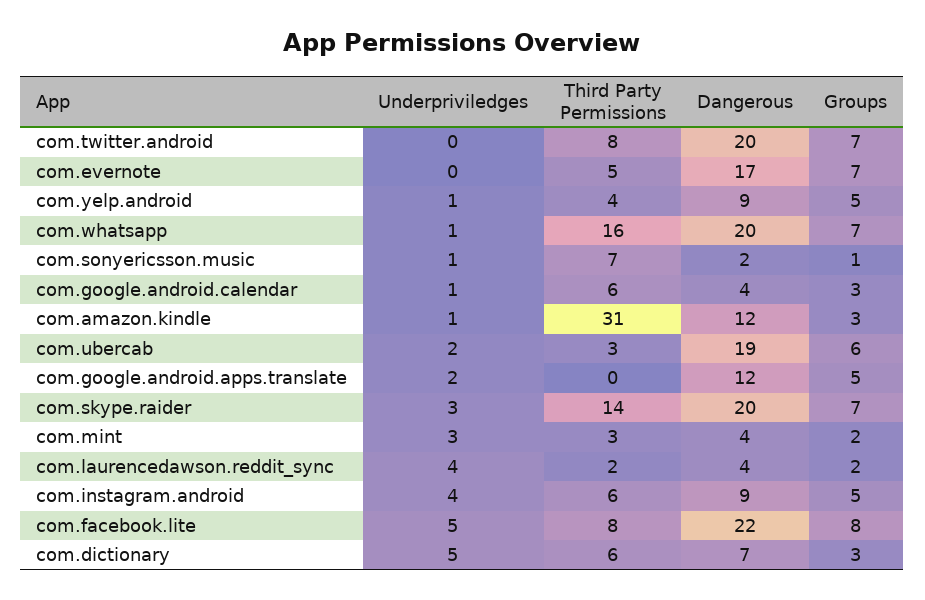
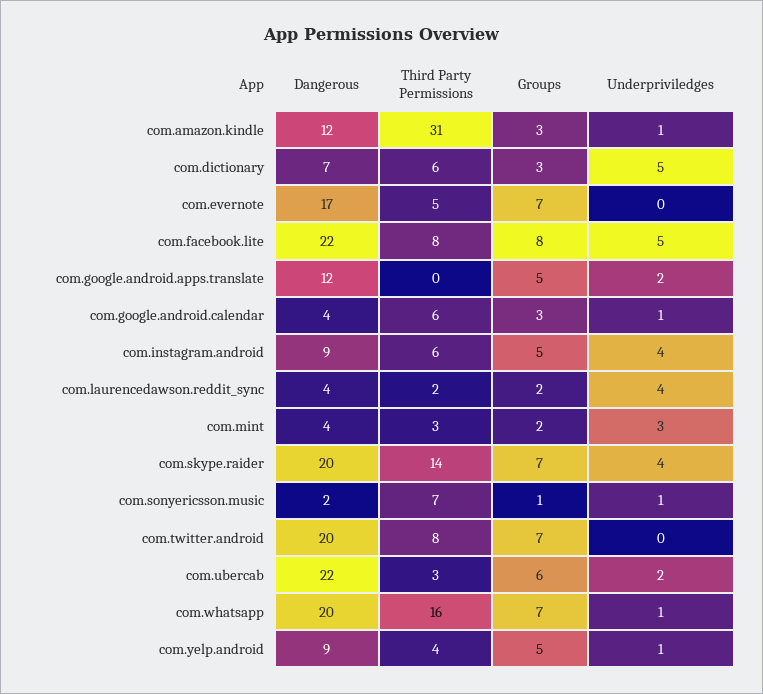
Dangerous, com.ubercab: 19 -> 22
Underpriviledges, com.skype.raider: 3 -> 4

